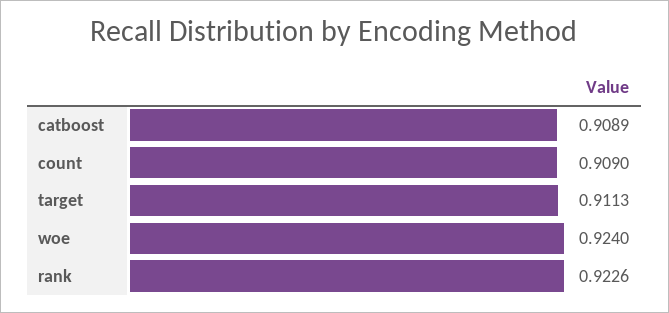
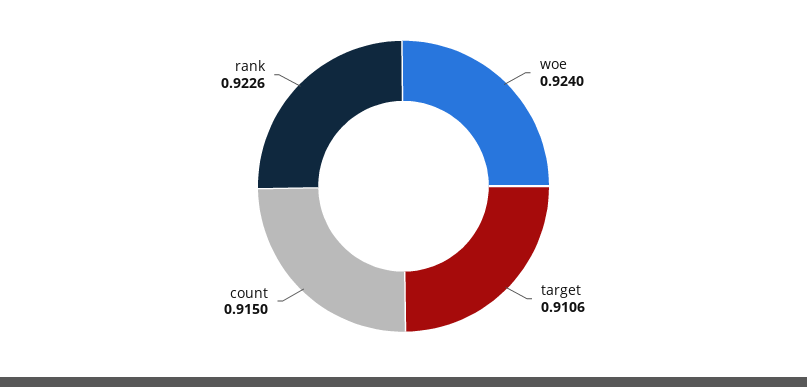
catboost: 0.9089 -> none
count: 0.909 -> 0.915
target: 0.9113 -> 0.9106

